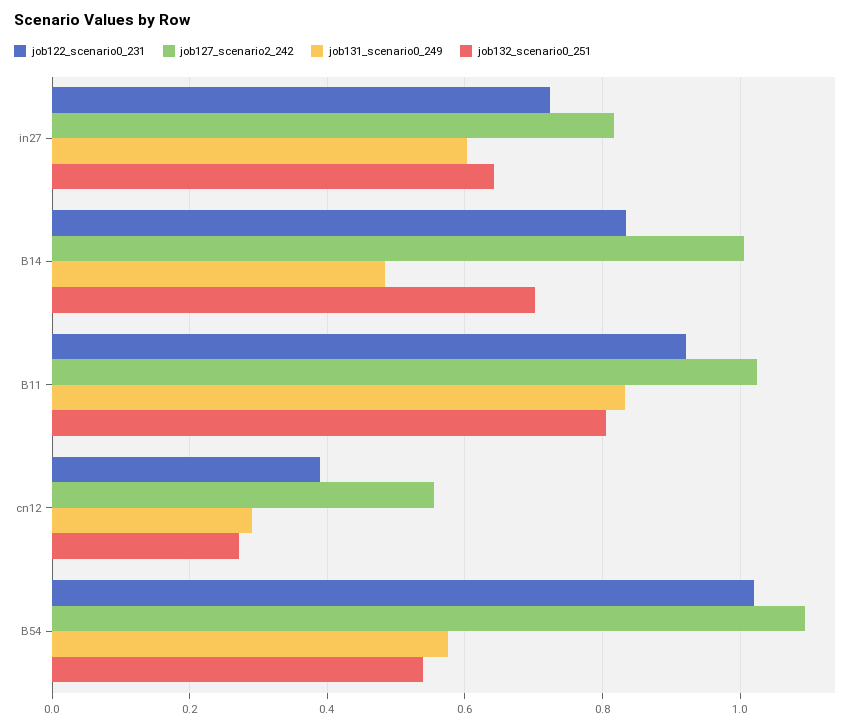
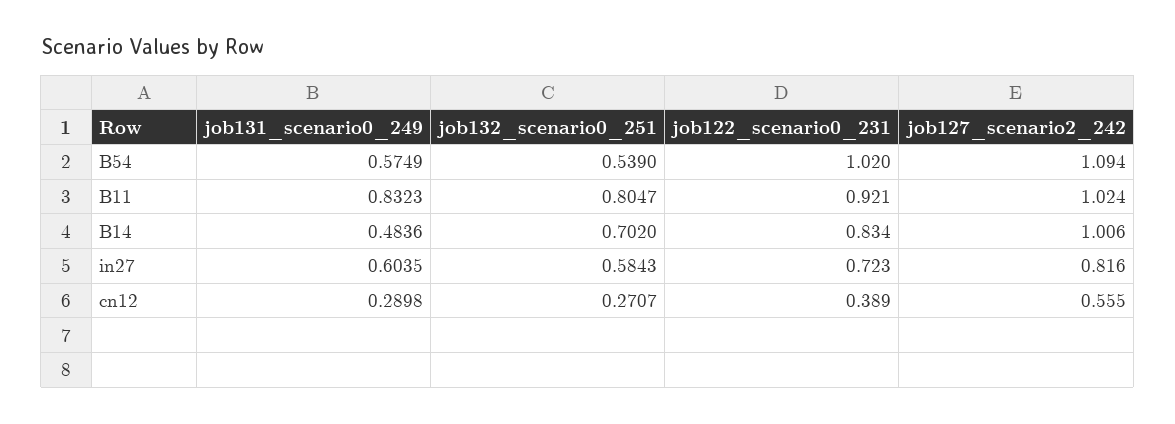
job132_scenario0_251, in27: 0.64 -> 0.5843

